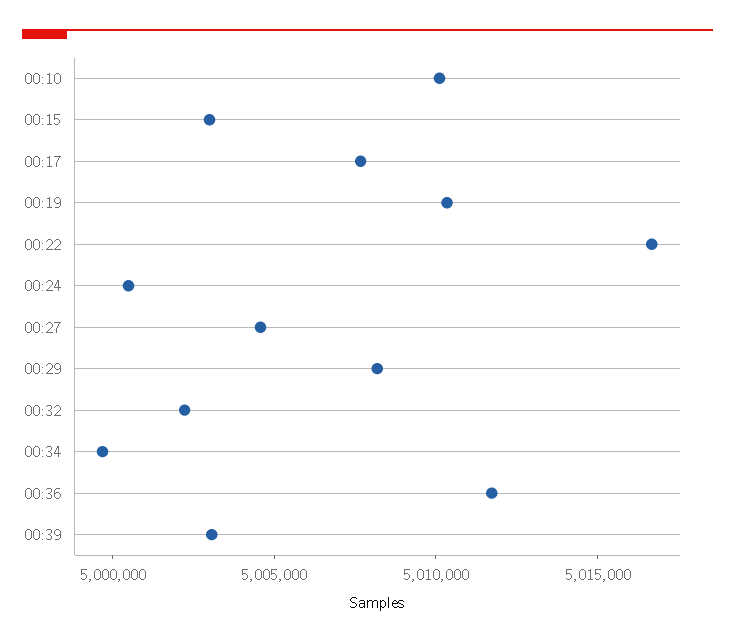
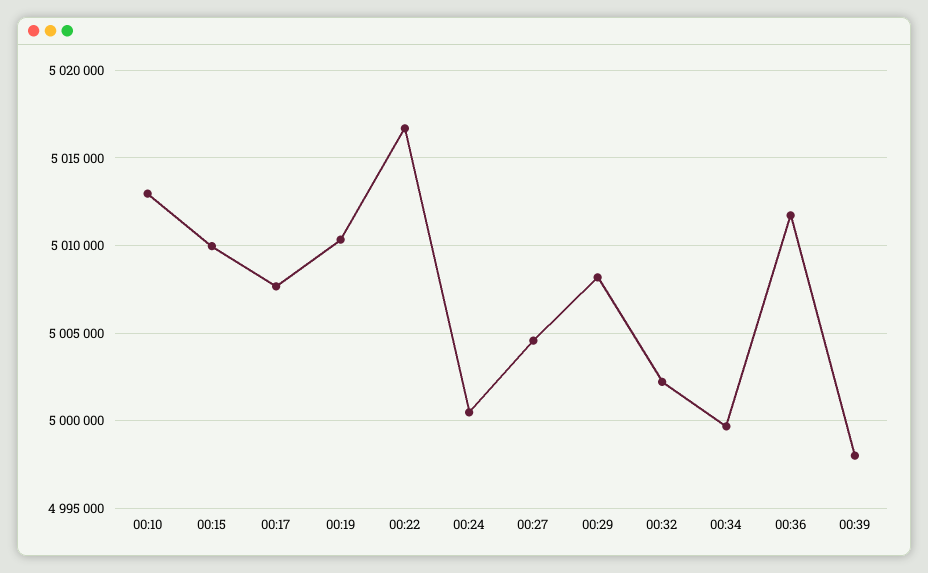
00:10: 5010000 -> 5013000
00:15: 5003000 -> 5010000
00:39: 5003000 -> 4998000

